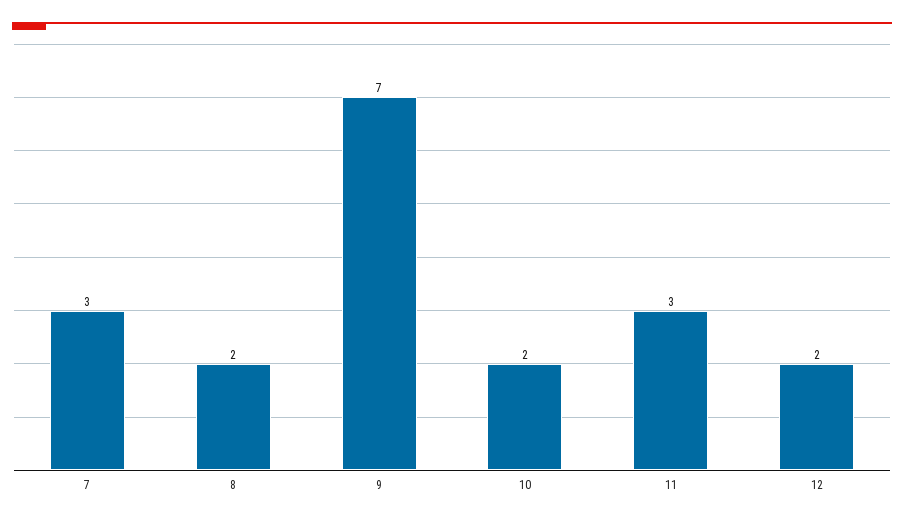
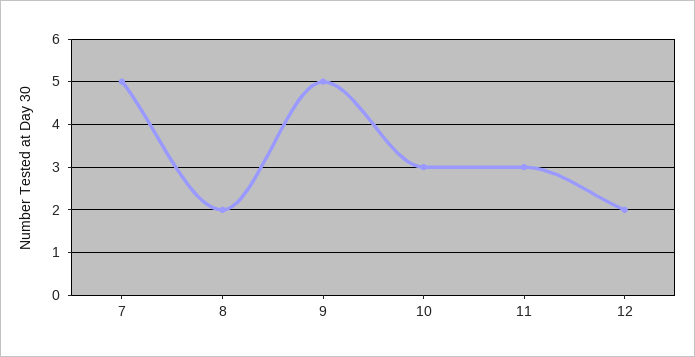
7: 3 -> 5
9: 7 -> 5
10: 2 -> 3

